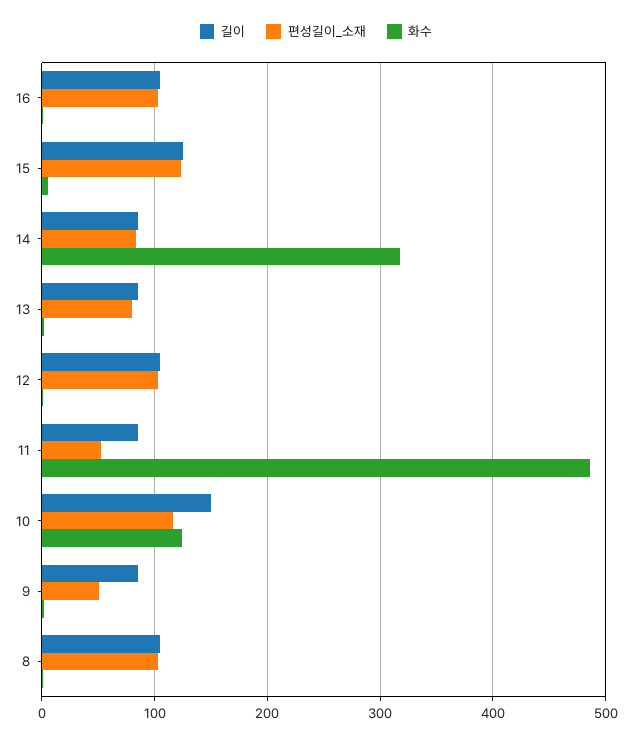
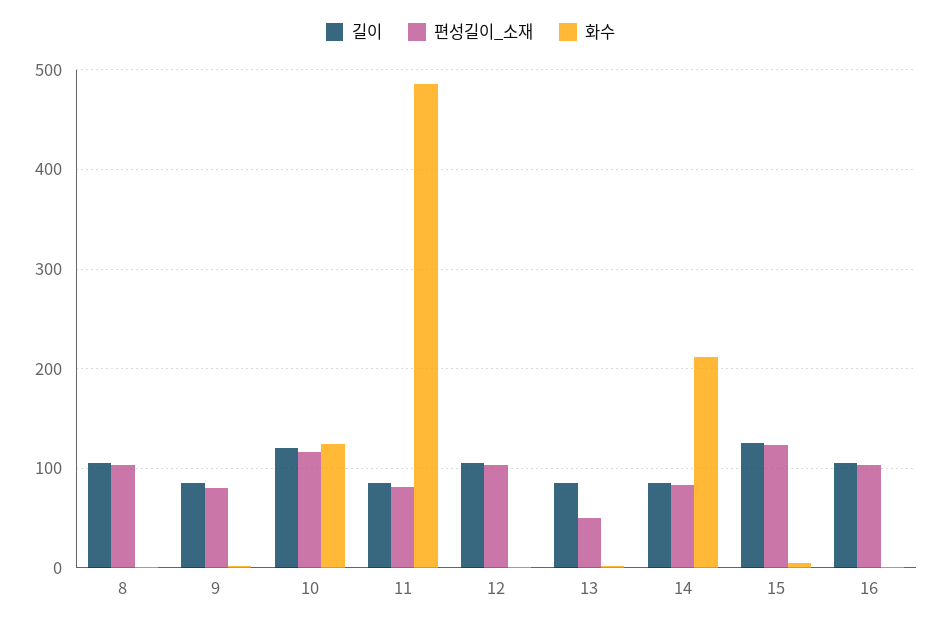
화수, 14: 320 -> 210
편성길이_소재, 13: 80 -> 50
편성길이_소재, 11: 50 -> 80
길이, 10: 150 -> 120
편성길이_소재, 9: 50 -> 80

